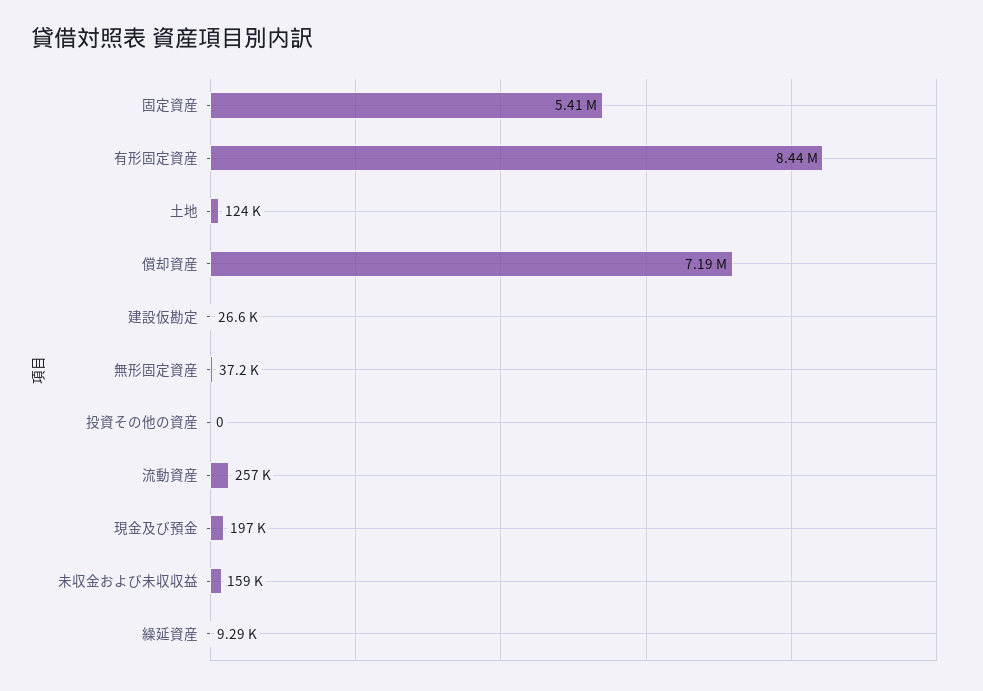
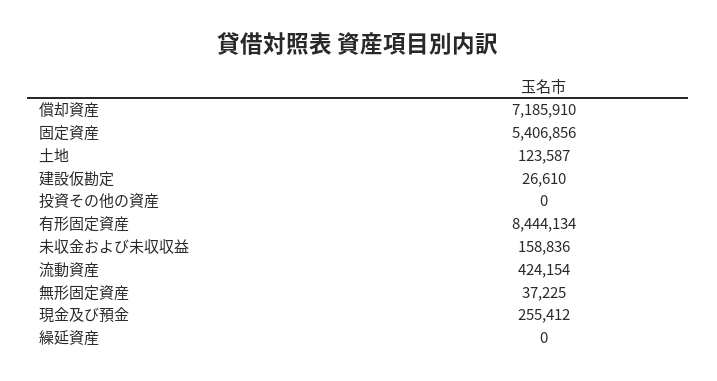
流動資産: 257000 -> 424154
現金及び預金: 197000 -> 255412
繰延資産: 9290 -> 0

